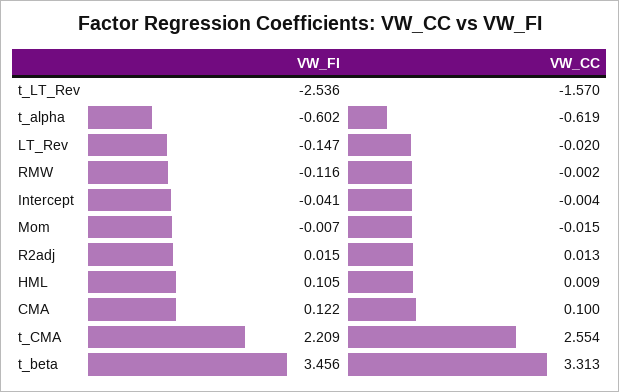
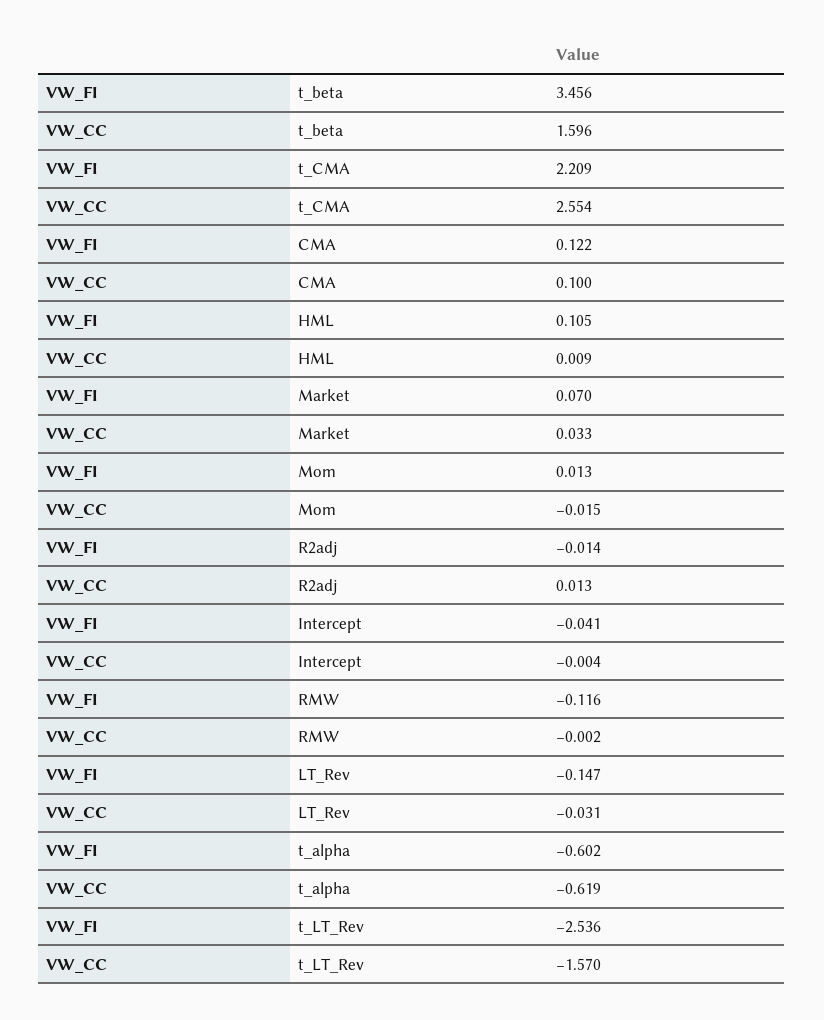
VW_CC, LT_Rev: -0.02 -> -0.031
VW_FI, Mom: -0.007 -> 0.013
VW_FI, R2adj: 0.015 -> -0.014
VW_CC, t_beta: 3.313 -> 1.596
VW_FI, Market: none -> 0.07
VW_CC, Market: none -> 0.033

